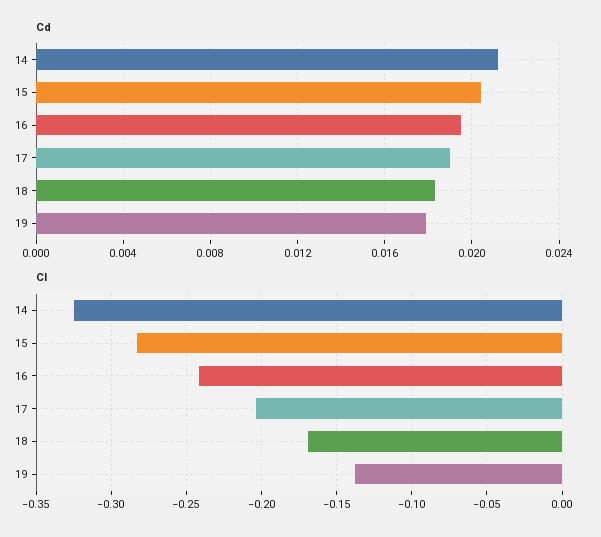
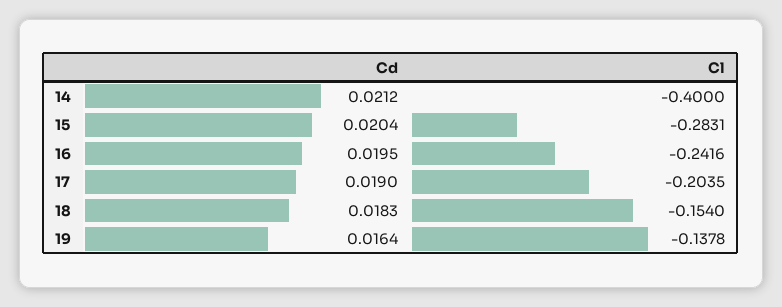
Cd, 19: 0.018 -> 0.0164
Cl, 14: -0.325 -> -0.4
Cl, 18: -0.17 -> -0.154

